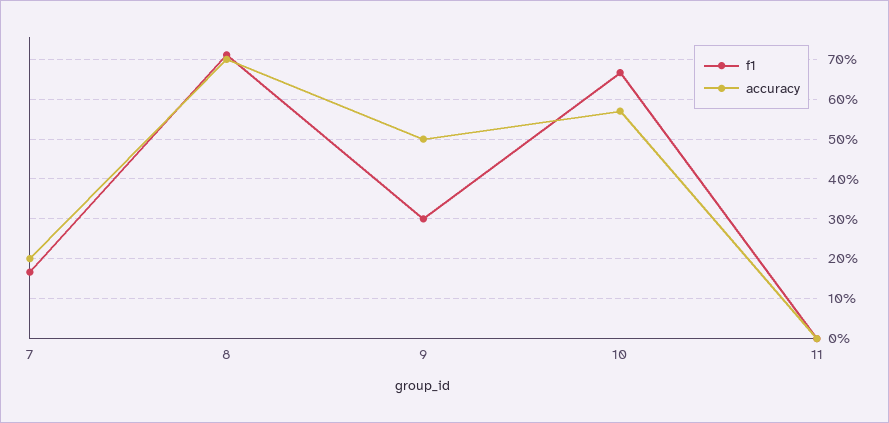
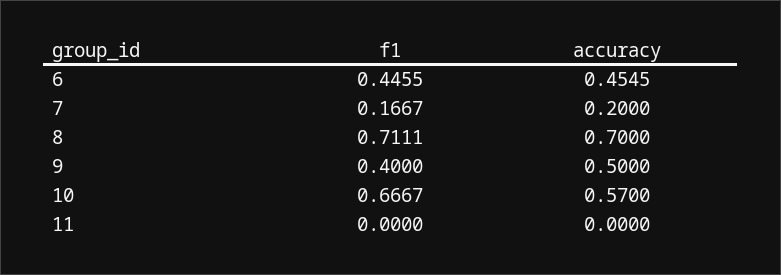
f1, 9: 0.3 -> 0.4
f1, 6: none -> 0.4455
accuracy, 6: none -> 0.4545

